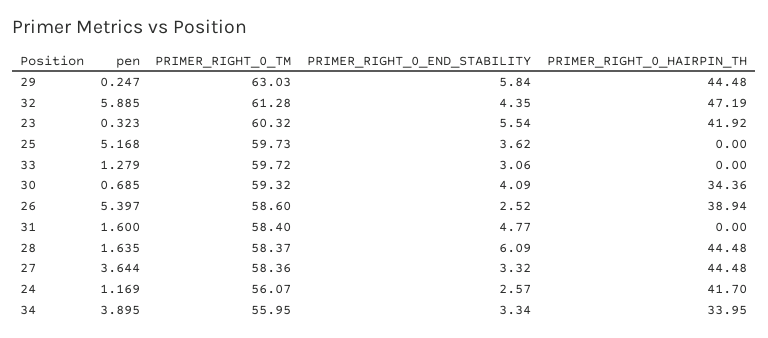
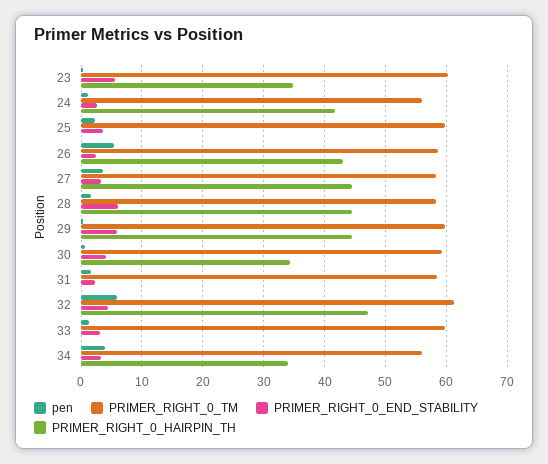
PRIMER_RIGHT_0_TM, 29: 63.03 -> 60
PRIMER_RIGHT_0_HAIRPIN_TH, 23: 41.92 -> 35
pen, 25: 5.168 -> 2
PRIMER_RIGHT_0_HAIRPIN_TH, 26: 38.94 -> 43
PRIMER_RIGHT_0_END_STABILITY, 31: 4.77 -> 2

